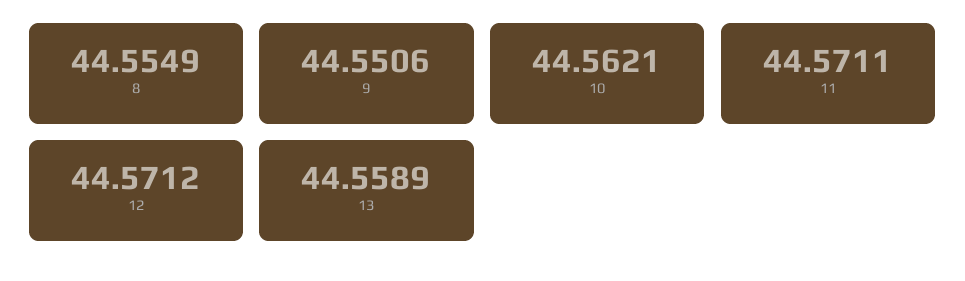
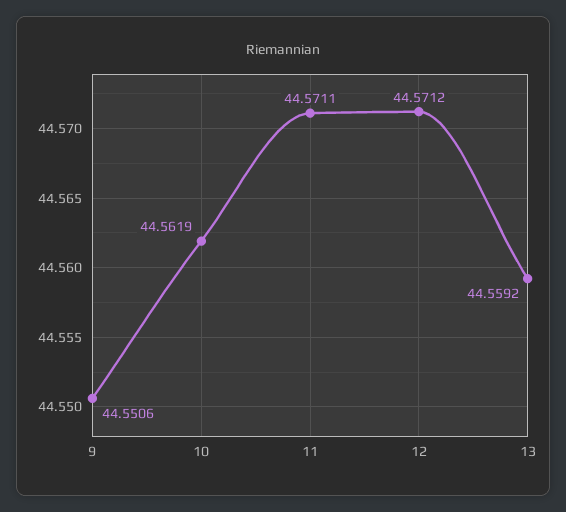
8: 44.5549 -> none
10: 44.5621 -> 44.5619
13: 44.5589 -> 44.5592

